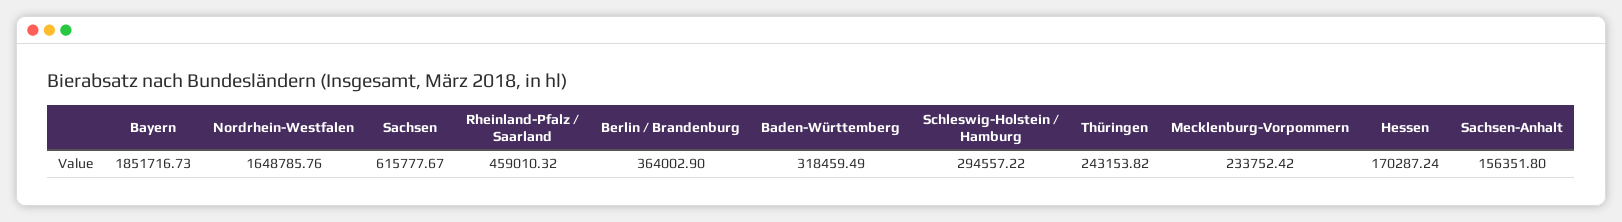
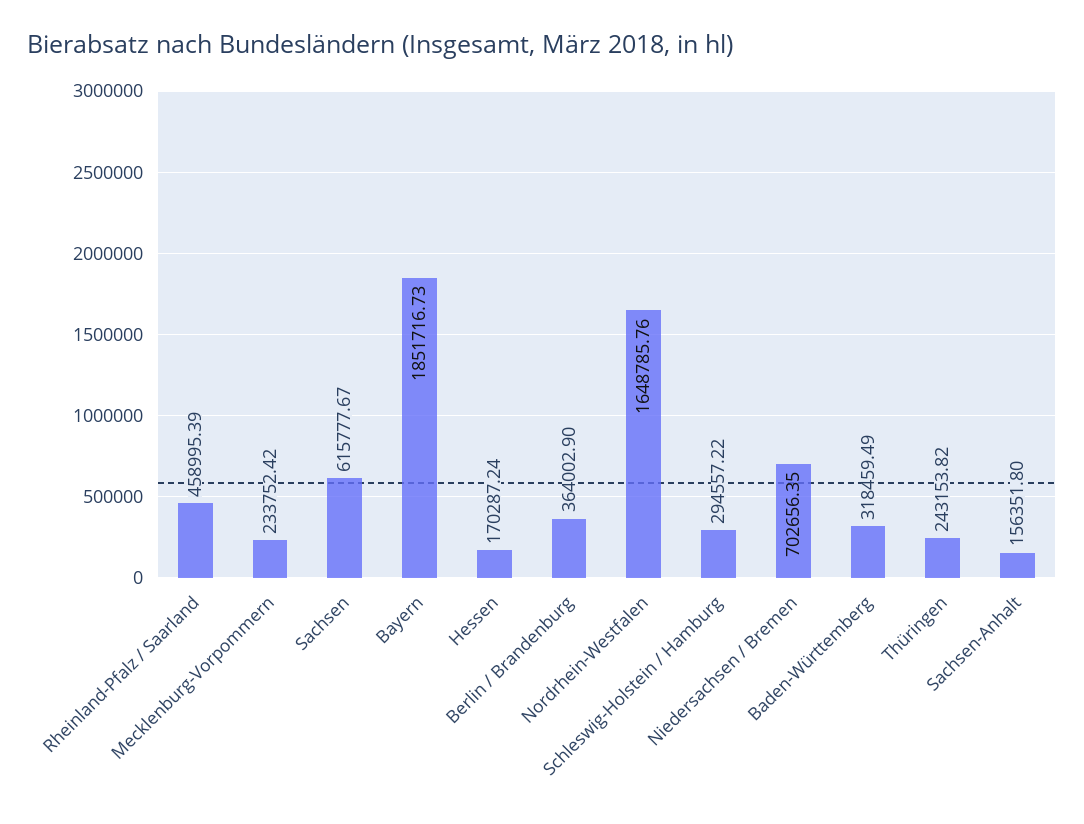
Rheinland-Pfalz / Saarland: 459010.32 -> 458995.39
Niedersachsen / Bremen: none -> 702656.35

